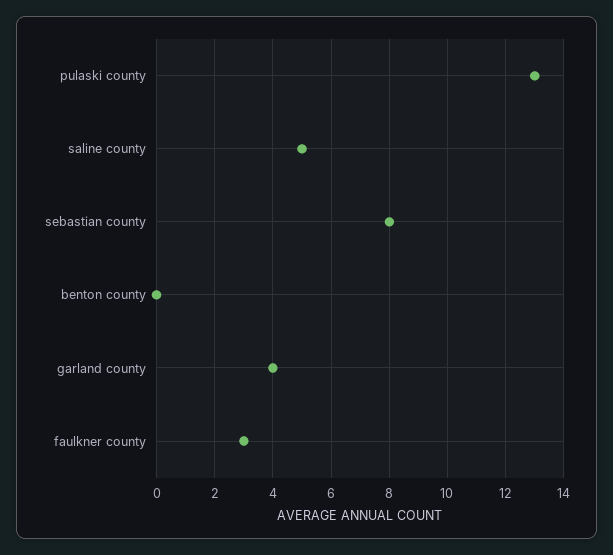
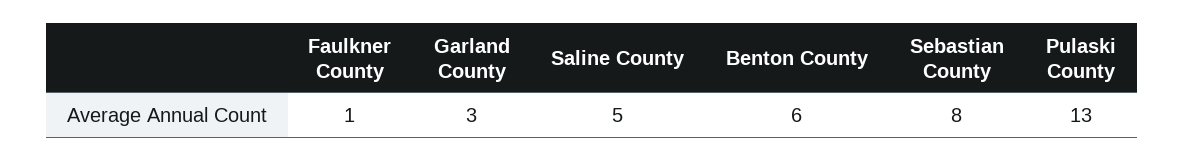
benton county: 0 -> 6
garland county: 4 -> 3
faulkner county: 3 -> 1

